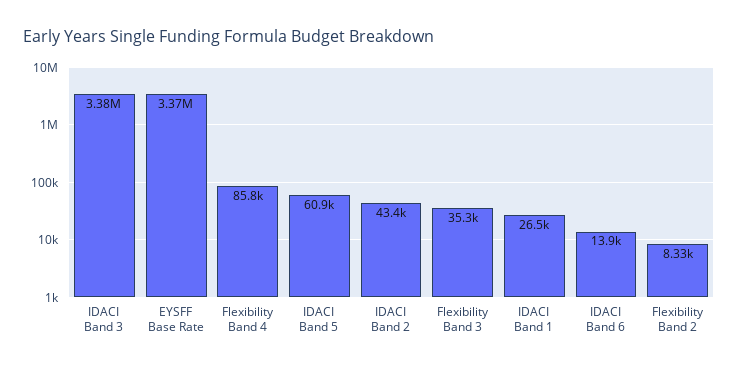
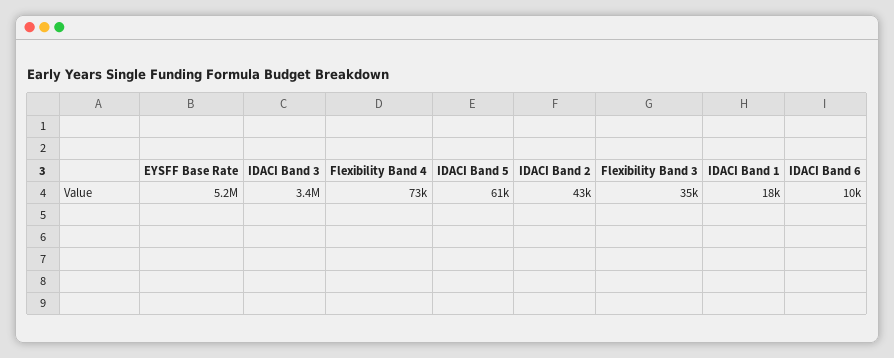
EYSFF Base Rate: 3370000 -> 5200000
Flexibility Band 4: 85800 -> 73000
IDACI Band 1: 26500 -> 18000
IDACI Band 6: 13900 -> 10000
Flexibility Band 2: 8330 -> none

